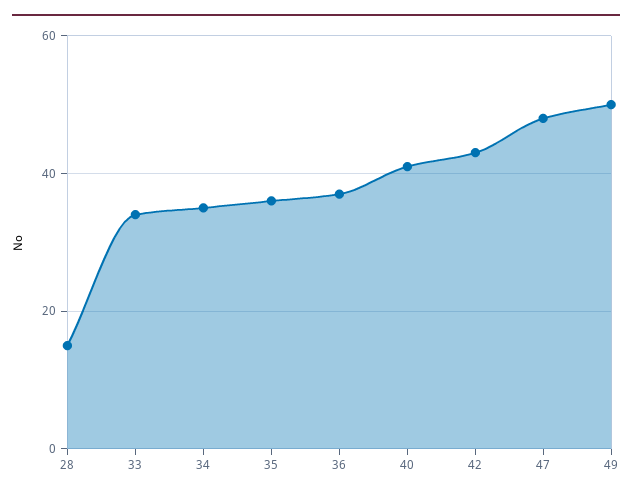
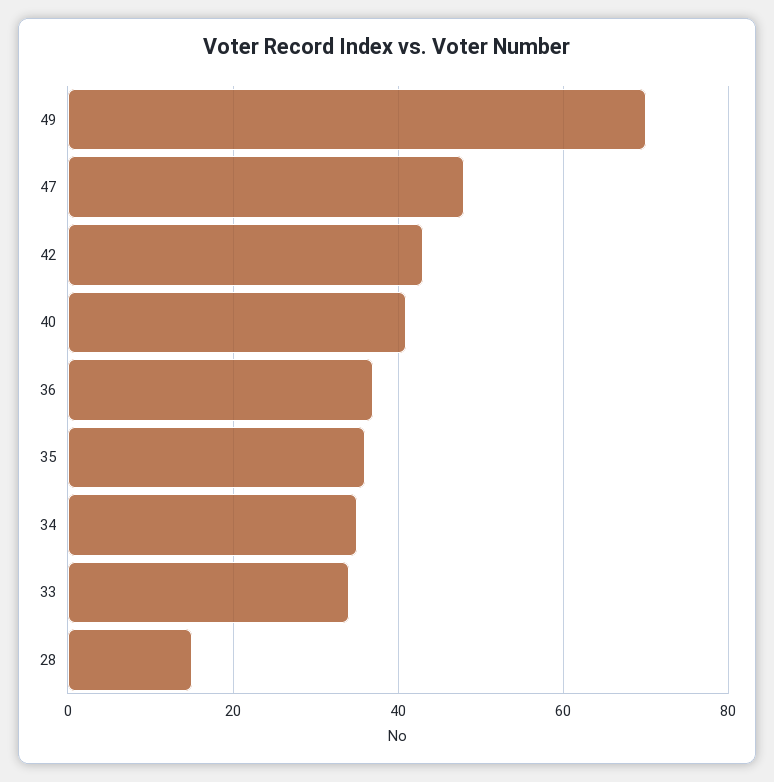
49: 50 -> 70

